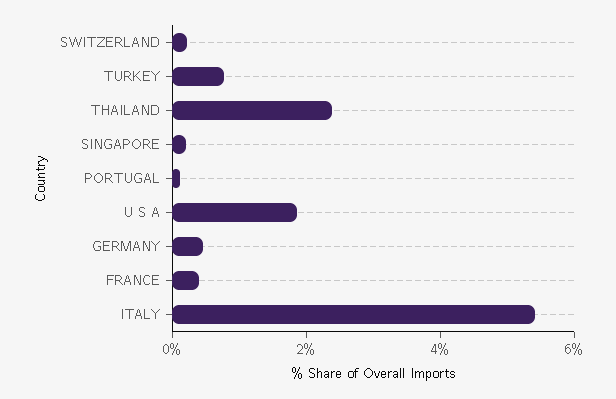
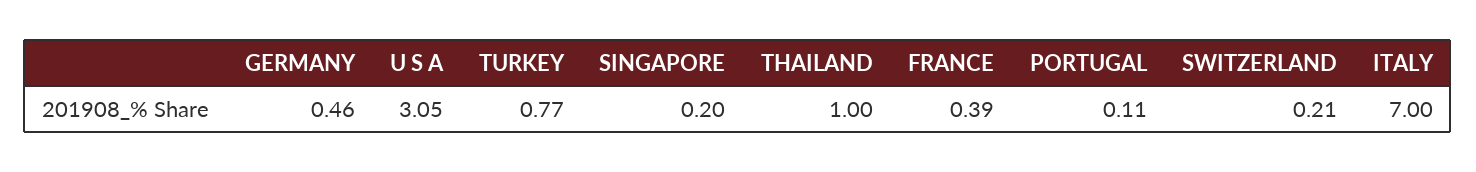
THAILAND: 2.5 -> 1
U S A: 2 -> 3.05
ITALY: 5.5 -> 7

